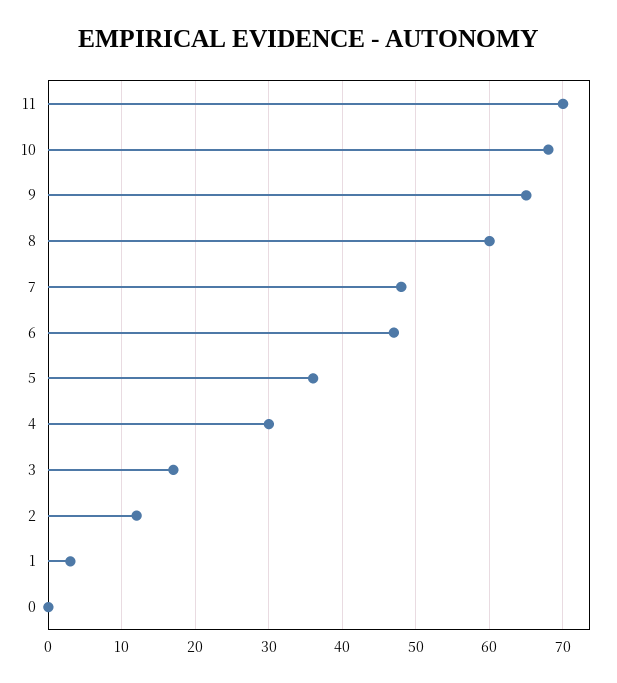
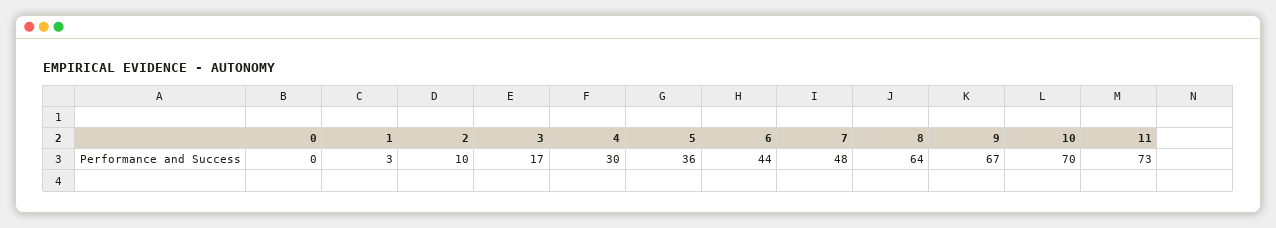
11: 70 -> 73
10: 68 -> 70
9: 65 -> 67
8: 60 -> 64
6: 47 -> 44
2: 12 -> 10

